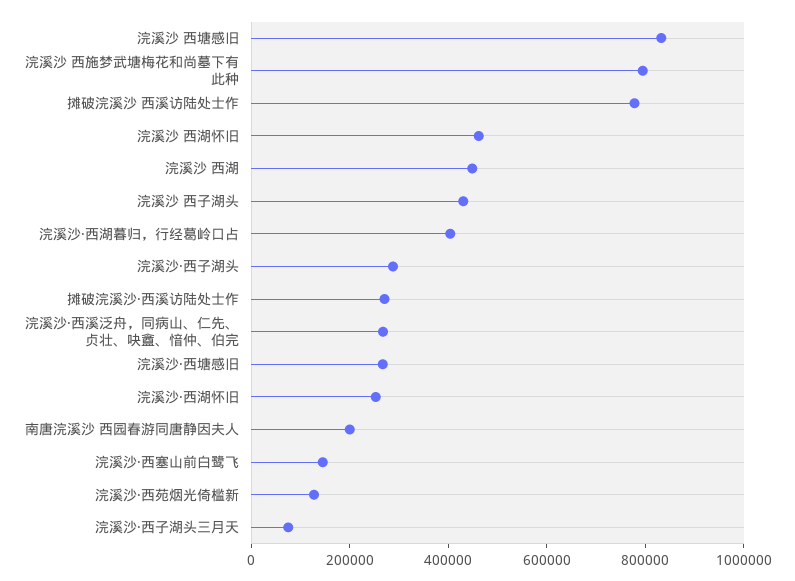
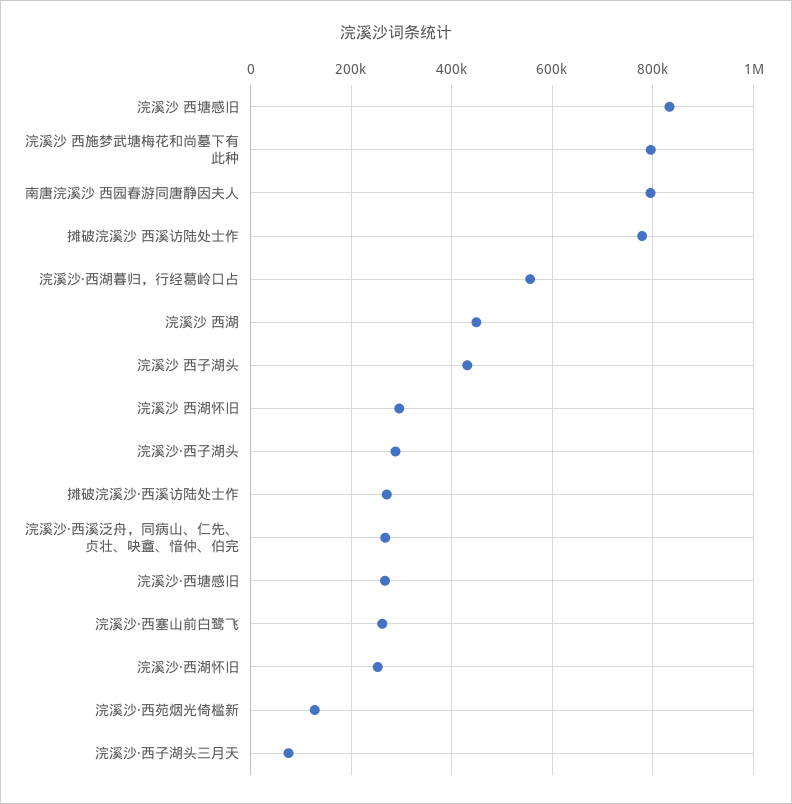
浣溪沙 西湖怀旧: 450000 -> 300000
浣溪沙·西湖暮归，行经葛岭口占: 400000 -> 560000
南唐浣溪沙 西园春游同唐静因夫人: 200000 -> 800000
浣溪沙·西塞山前白鹭飞: 150000 -> 260000

